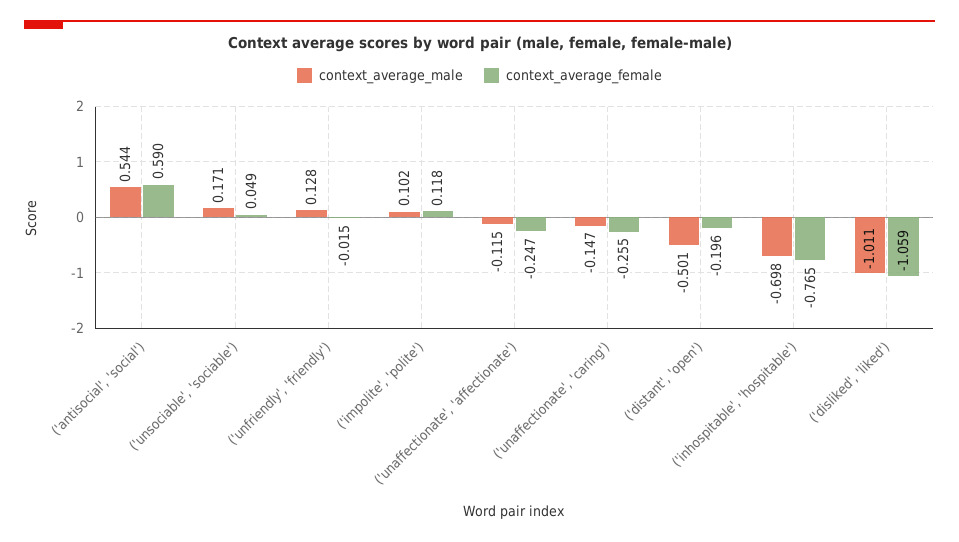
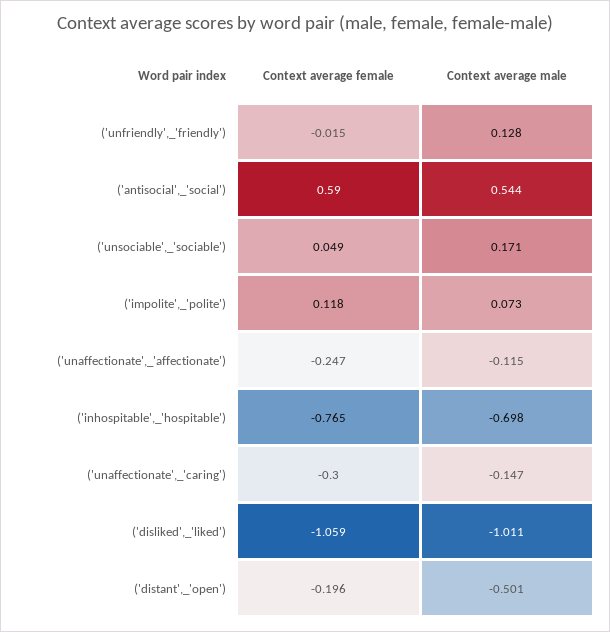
context_average_male, ('impolite', 'polite'): 0.102 -> 0.073
context_average_female, ('unaffectionate', 'caring'): -0.255 -> -0.3

